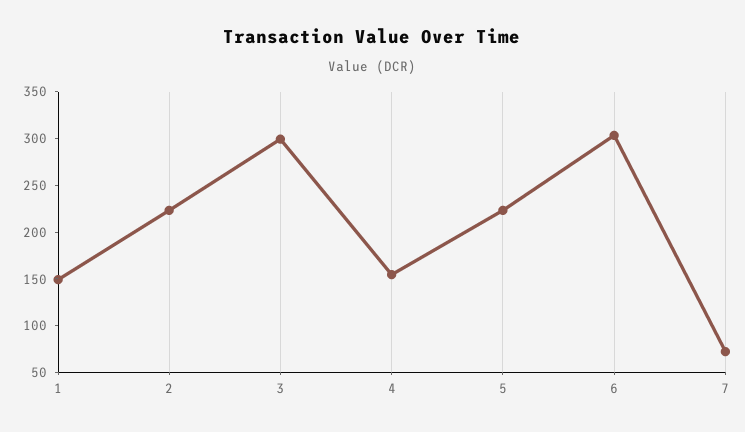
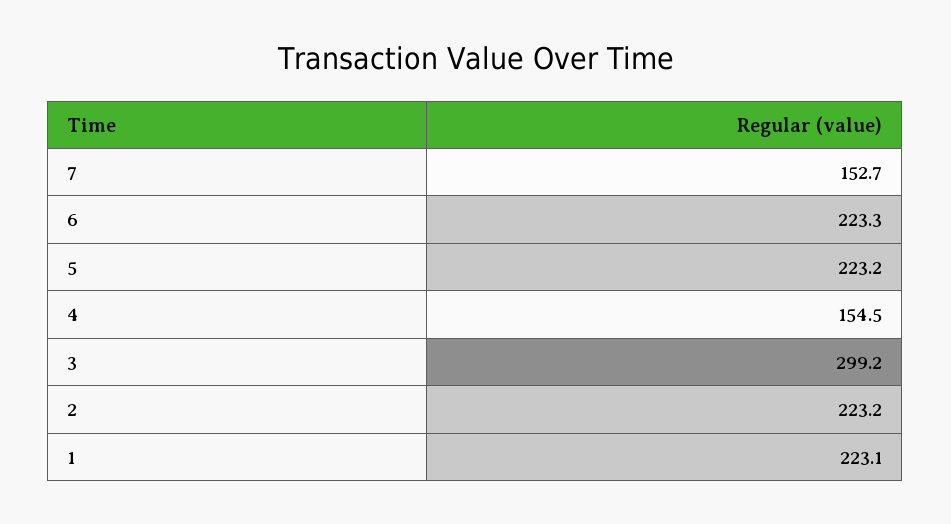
1: 150 -> 223.1
6: 300 -> 223.3
7: 70 -> 152.7

